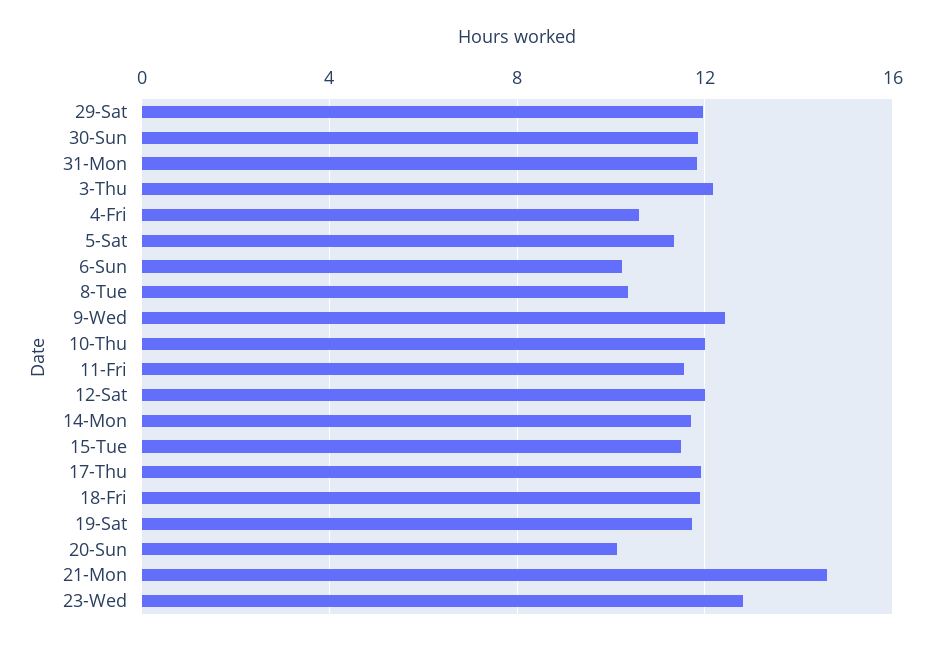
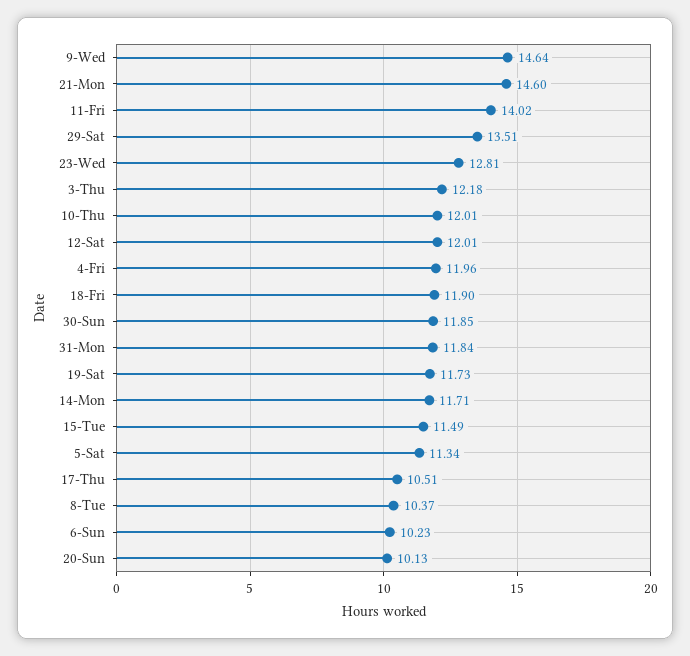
29-Sat: 12 -> 13.51
4-Fri: 10.5 -> 11.96
9-Wed: 12.5 -> 14.64
11-Fri: 11.5 -> 14.02
17-Thu: 12 -> 10.51

